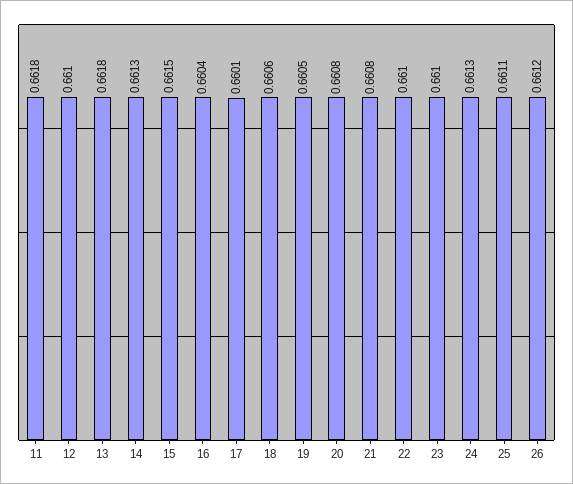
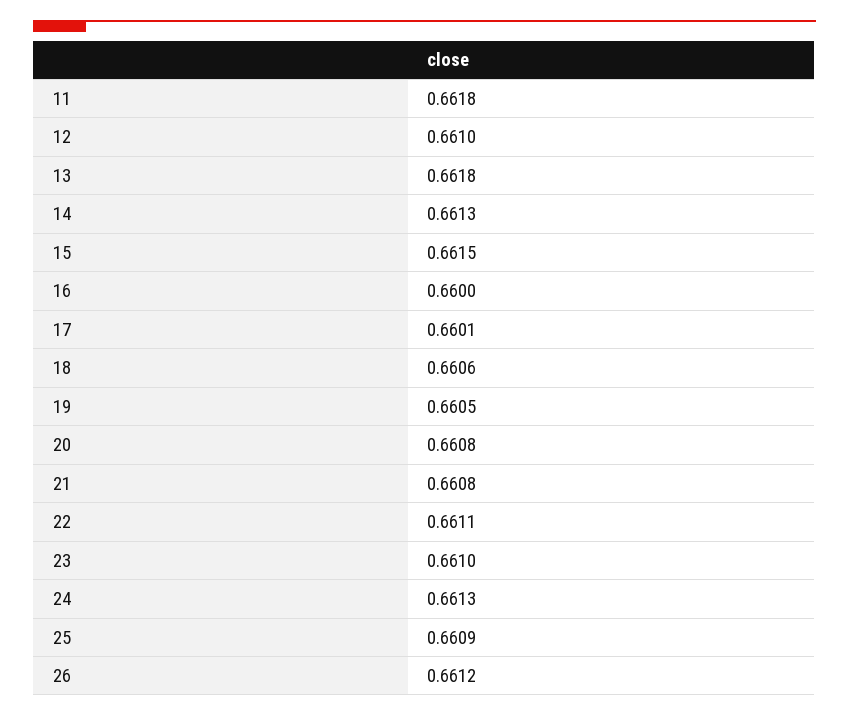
16: 0.6604 -> 0.66
22: 0.661 -> 0.6611
25: 0.6611 -> 0.6609

